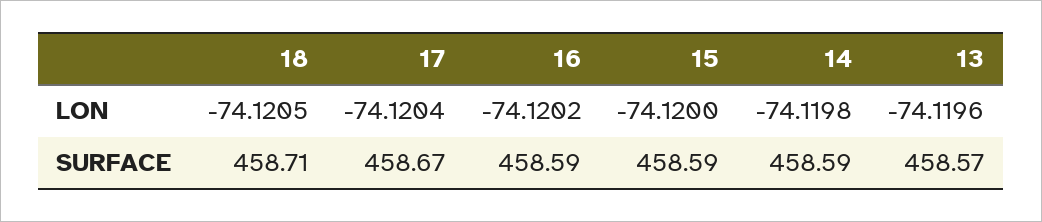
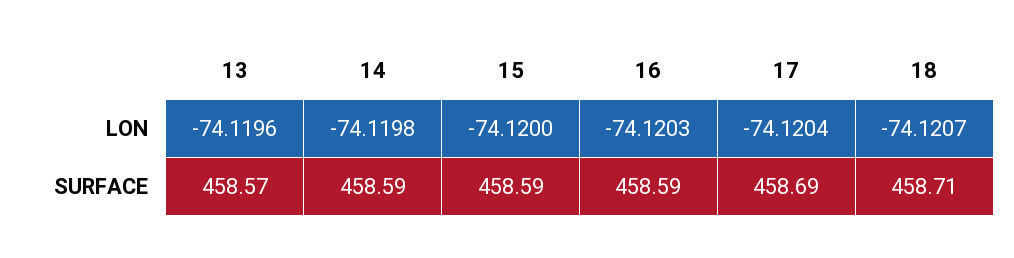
18, LON: -74.1205 -> -74.1207
16, LON: -74.1202 -> -74.1203
17, SURFACE: 458.67 -> 458.69

